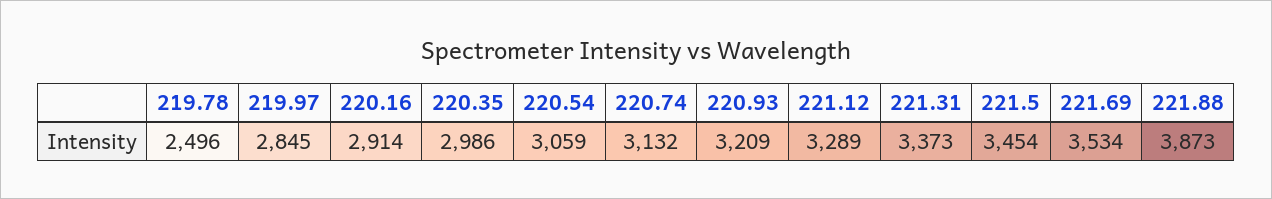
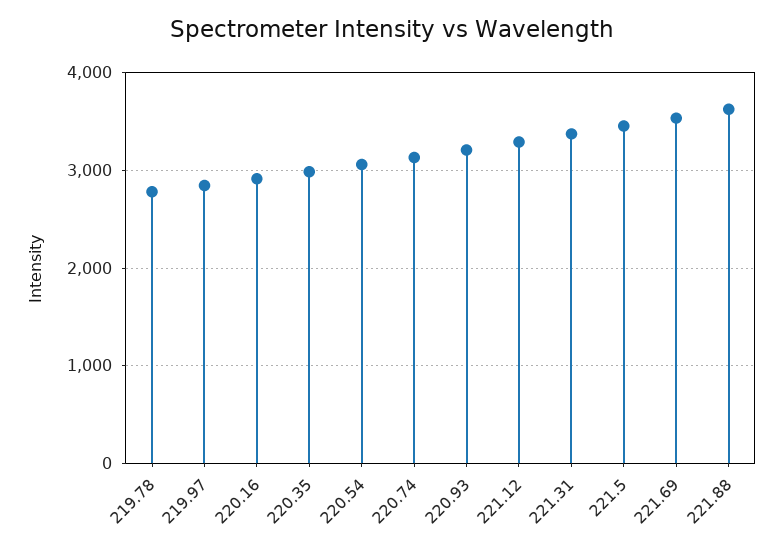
219.78: 2496 -> 2800
221.88: 3873 -> 3600

